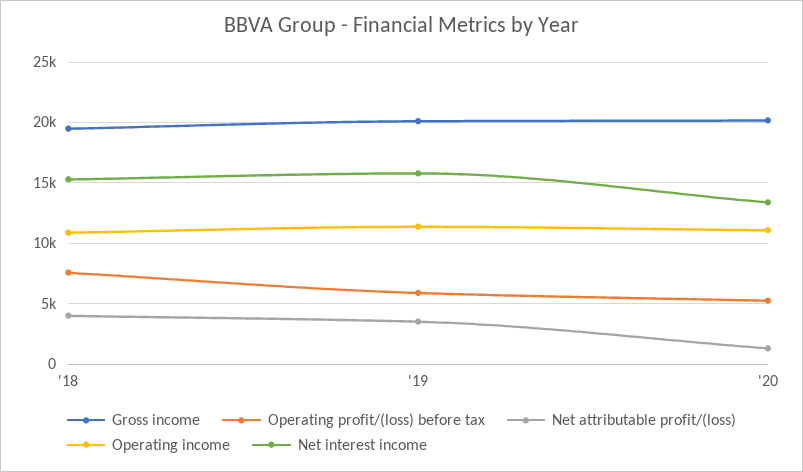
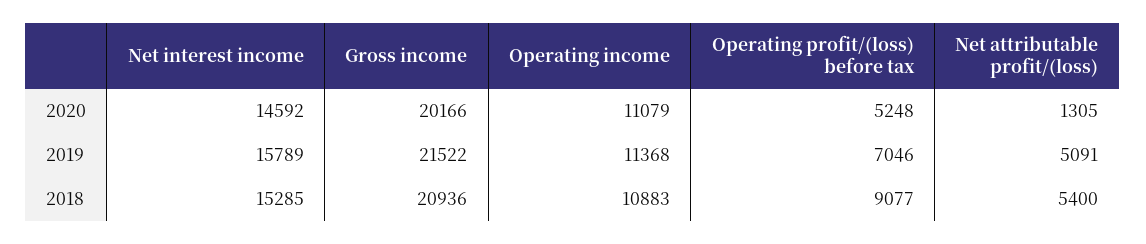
Gross income, '18: 19500 -> 20936
Operating profit/(loss) before tax, '18: 7500 -> 9077
Net attributable profit/(loss), '18: 4000 -> 5400
Gross income, '19: 20000 -> 21522
Operating profit/(loss) before tax, '19: 6000 -> 7046
Net attributable profit/(loss), '19: 3500 -> 5091
Net interest income, '20: 13500 -> 14592

